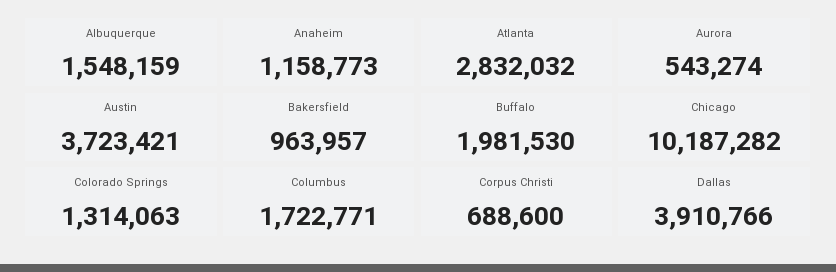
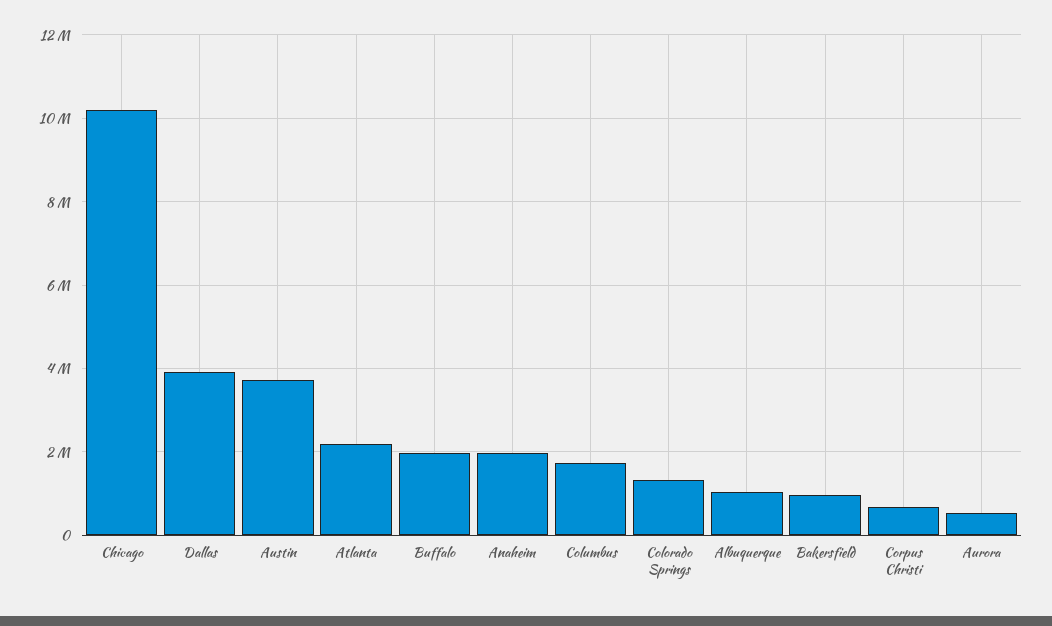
Albuquerque: 1548159 -> 1000000
Anaheim: 1158773 -> 2000000
Atlanta: 2832032 -> 2200000

